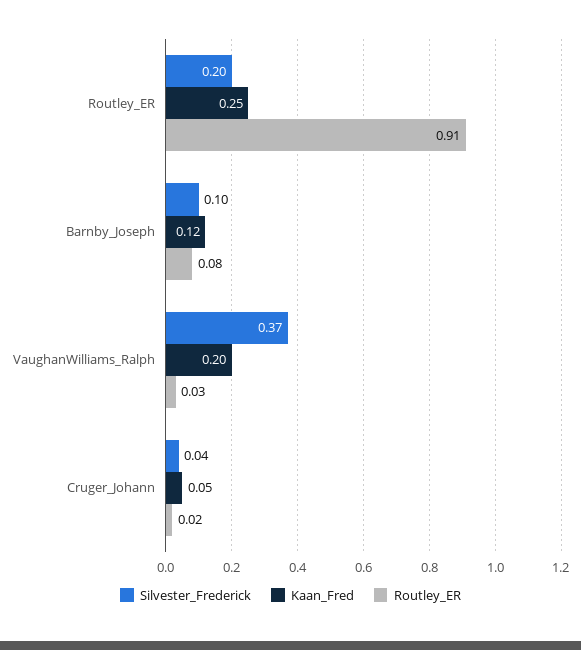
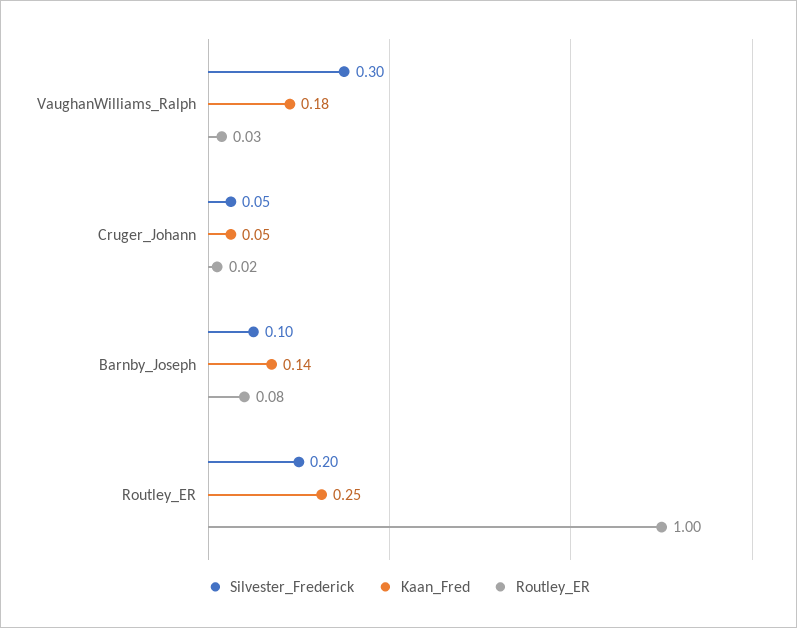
Routley_ER, Routley_ER: 0.91 -> 1
Kaan_Fred, Barnby_Joseph: 0.12 -> 0.14
Silvester_Frederick, VaughanWilliams_Ralph: 0.37 -> 0.3
Kaan_Fred, VaughanWilliams_Ralph: 0.2 -> 0.18
Silvester_Frederick, Cruger_Johann: 0.04 -> 0.05

